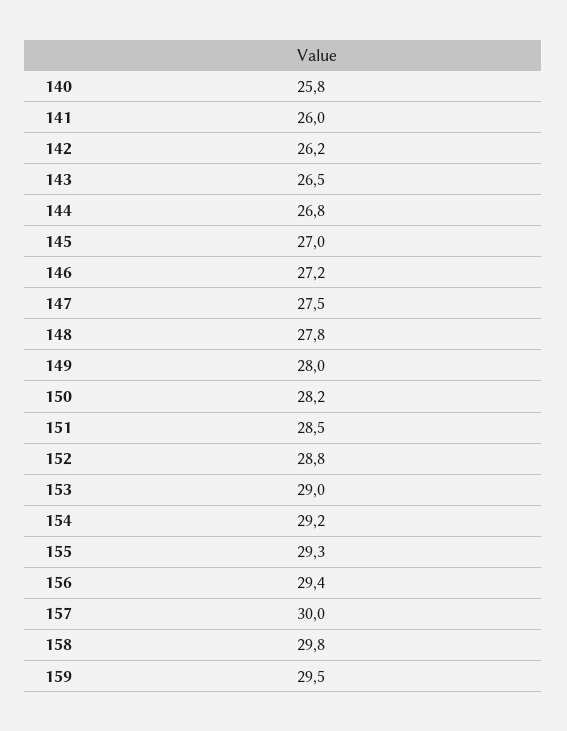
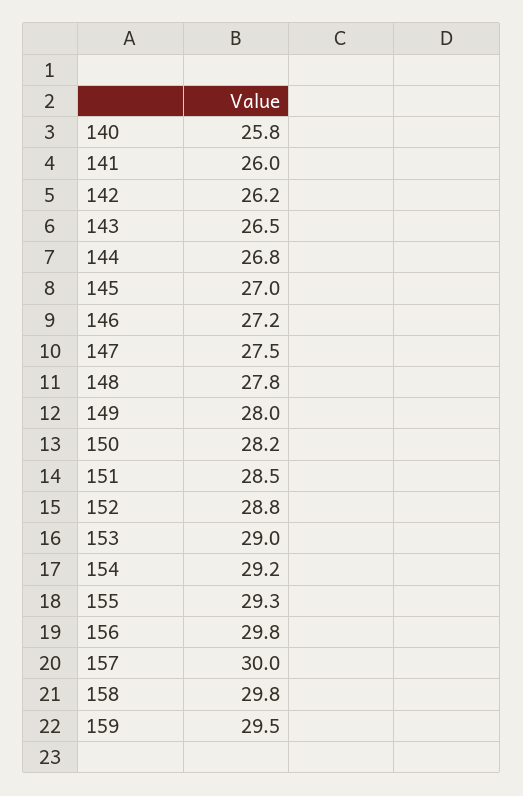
156: 29.4 -> 29.8

